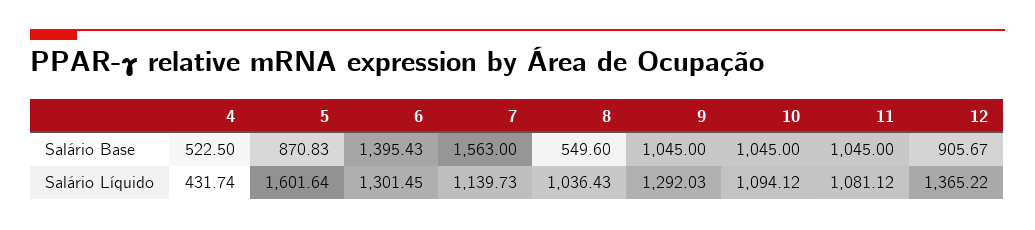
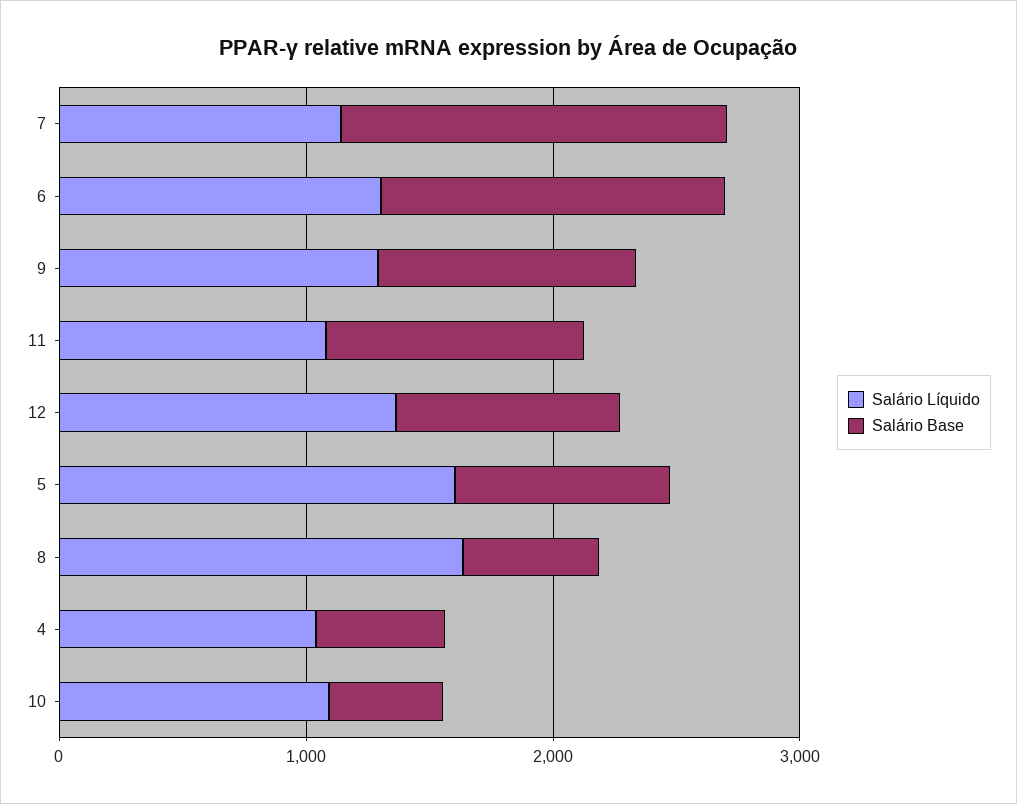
Salário Base, 10: 1045 -> 400
Salário Líquido, 4: 431.74 -> 1000
Salário Líquido, 8: 1036.43 -> 1600

